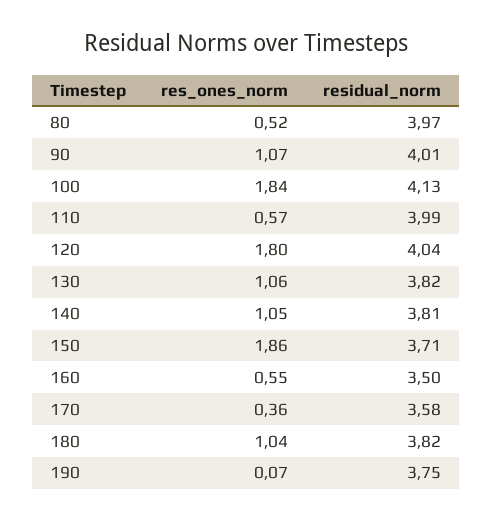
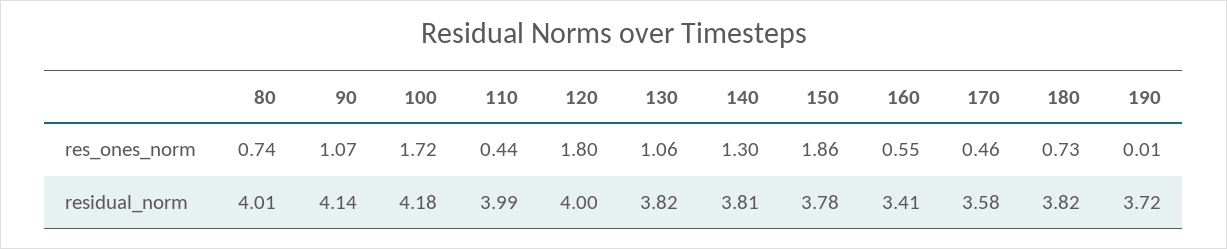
res_ones_norm, 80: 0.52 -> 0.74
residual_norm, 80: 3.97 -> 4.01
residual_norm, 90: 4.01 -> 4.14
res_ones_norm, 100: 1.84 -> 1.72
residual_norm, 100: 4.13 -> 4.18
res_ones_norm, 110: 0.57 -> 0.44
residual_norm, 120: 4.04 -> 4
res_ones_norm, 140: 1.05 -> 1.3
residual_norm, 150: 3.71 -> 3.78
residual_norm, 160: 3.5 -> 3.41
res_ones_norm, 170: 0.36 -> 0.46
res_ones_norm, 180: 1.04 -> 0.73
res_ones_norm, 190: 0.07 -> 0.01
residual_norm, 190: 3.75 -> 3.72

